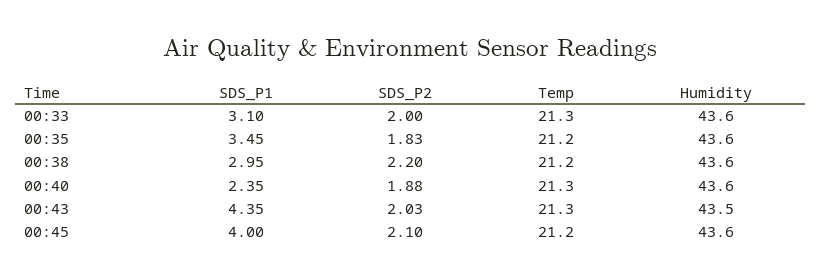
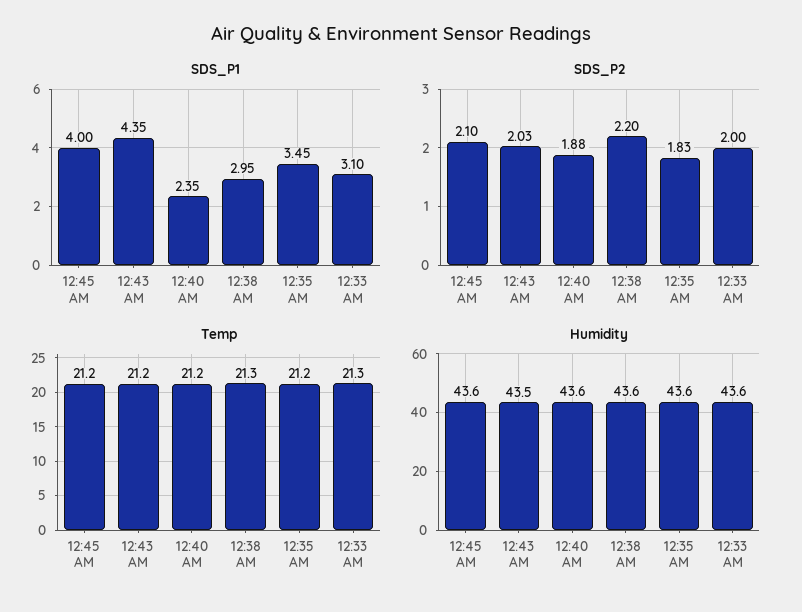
Temp, 00:38: 21.2 -> 21.3
Temp, 00:40: 21.3 -> 21.2
Temp, 00:43: 21.3 -> 21.2

